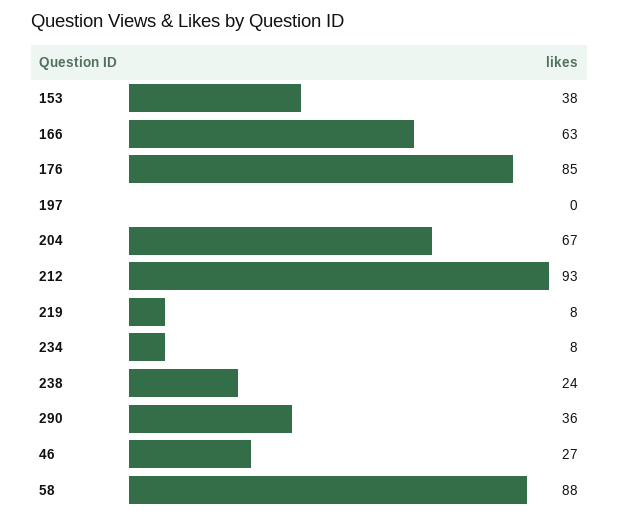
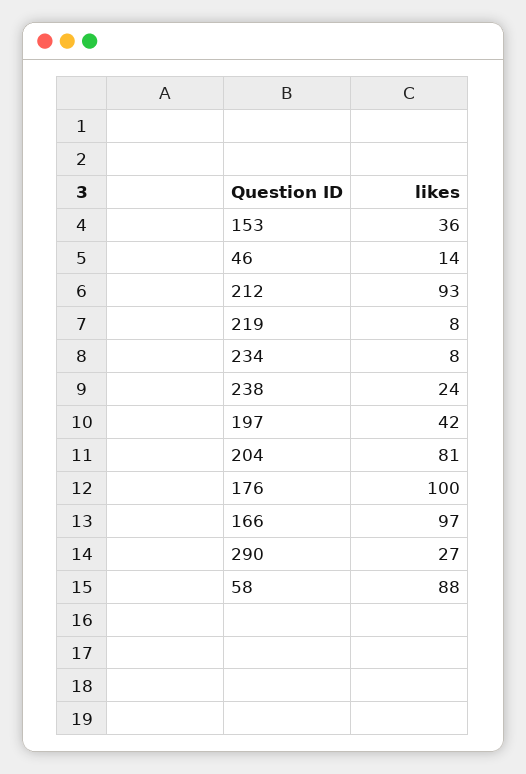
153: 38 -> 36
166: 63 -> 97
176: 85 -> 100
197: 0 -> 42
204: 67 -> 81
290: 36 -> 27
46: 27 -> 14

